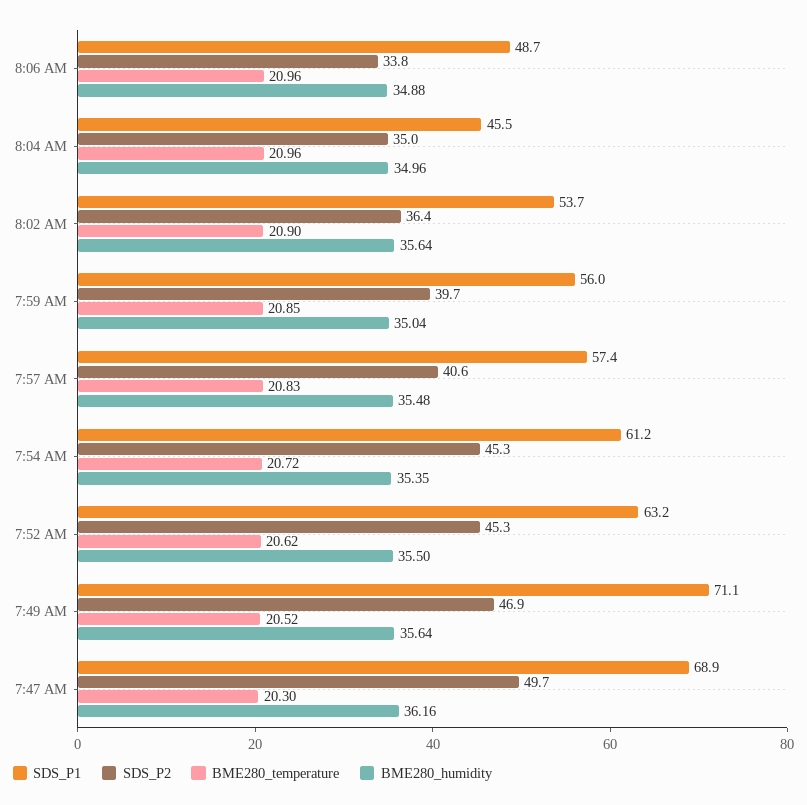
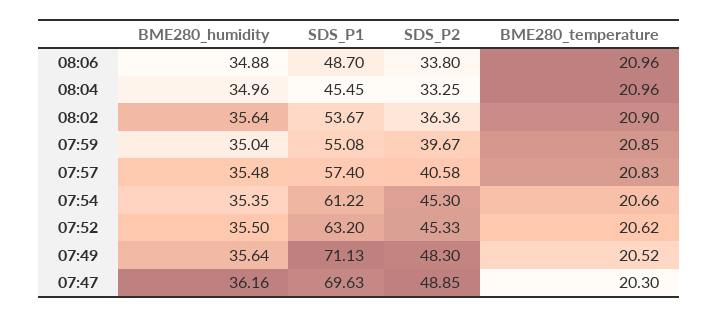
SDS_P2, 8:04 AM: 35 -> 33.25
SDS_P1, 7:59 AM: 56 -> 55.08
BME280_temperature, 7:54 AM: 20.72 -> 20.66
SDS_P2, 7:49 AM: 46.9 -> 48.3
SDS_P1, 7:47 AM: 68.9 -> 69.63
SDS_P2, 7:47 AM: 49.7 -> 48.85

